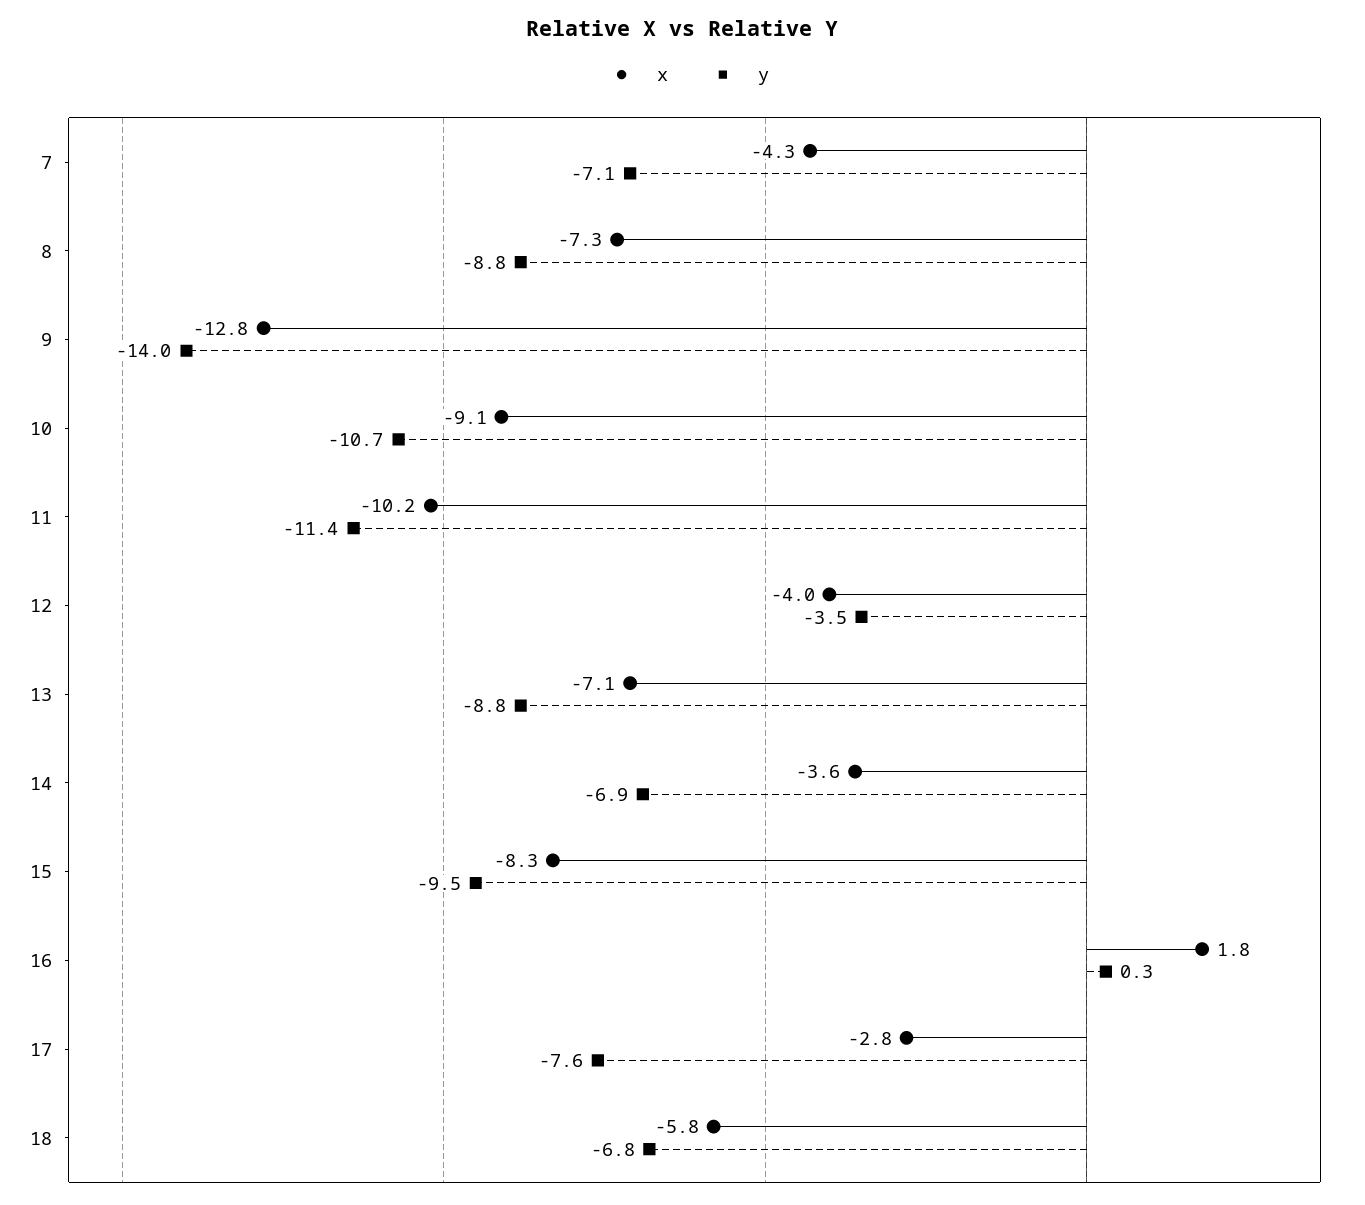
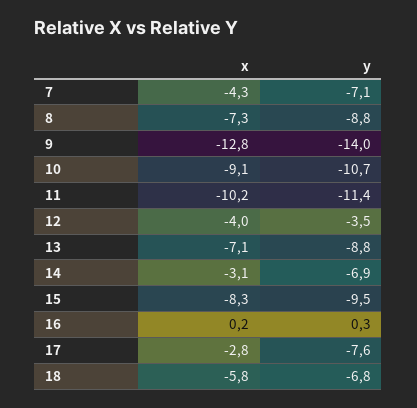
x, 14: -3.6 -> -3.1
x, 16: 1.8 -> 0.2

